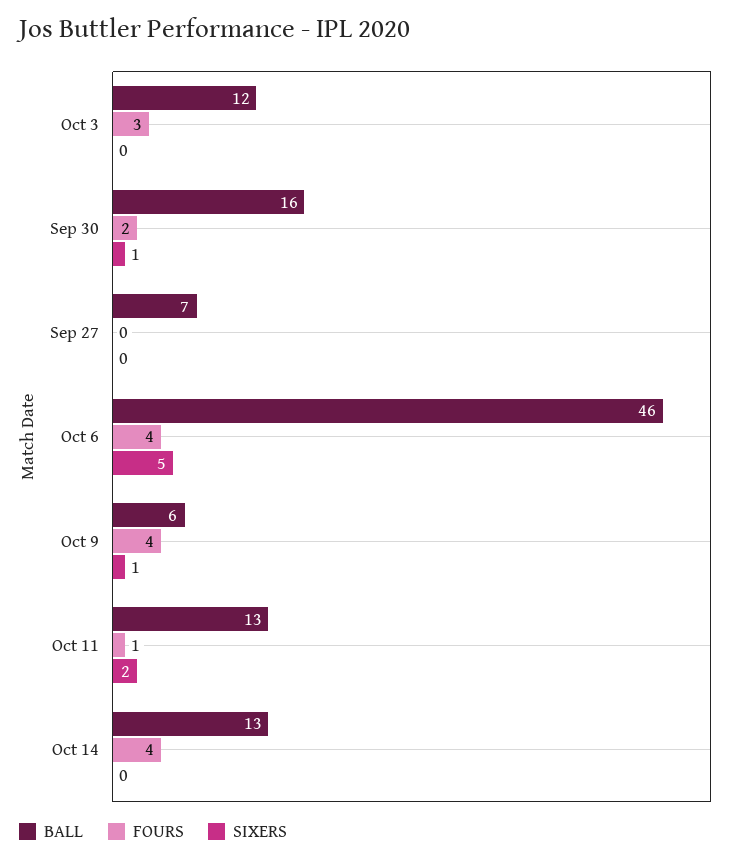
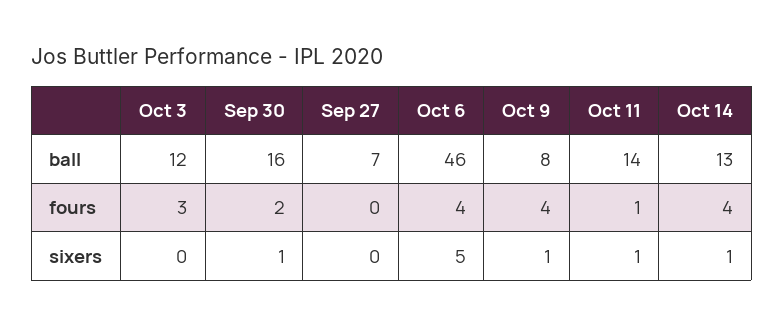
BALL, Oct 9: 6 -> 8
BALL, Oct 11: 13 -> 14
SIXERS, Oct 11: 2 -> 1
SIXERS, Oct 14: 0 -> 1

